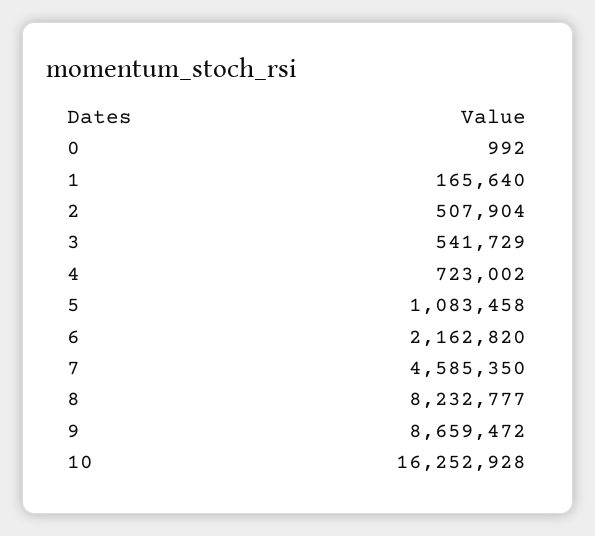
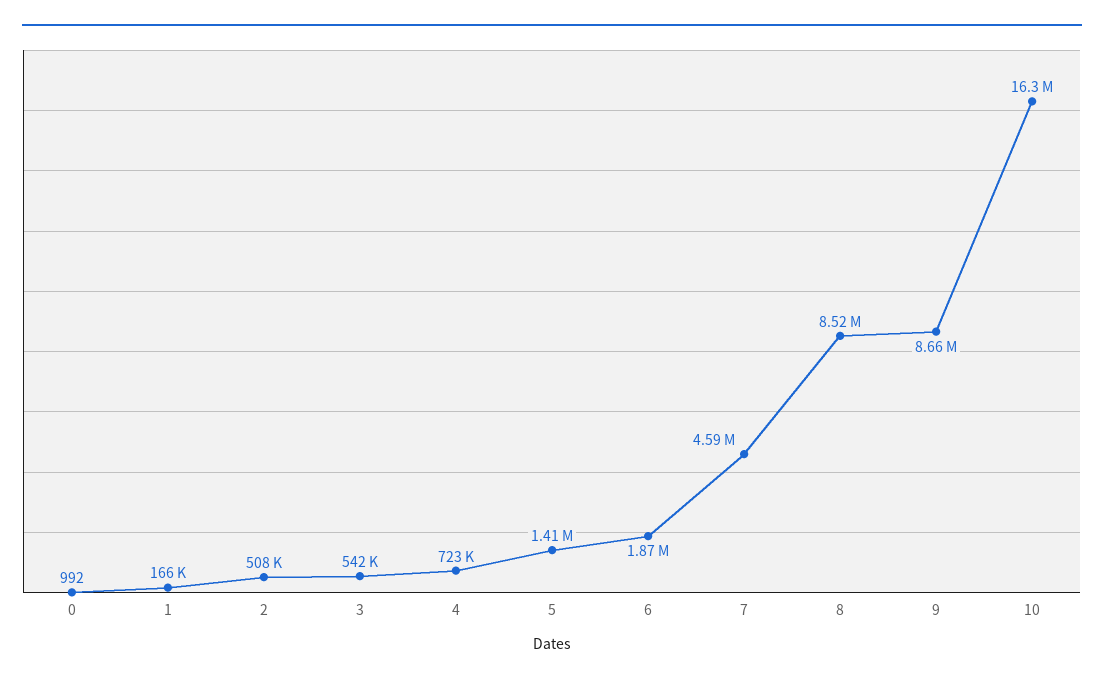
5: 1083458 -> 1410000
6: 2162820 -> 1870000
8: 8232777 -> 8520000

